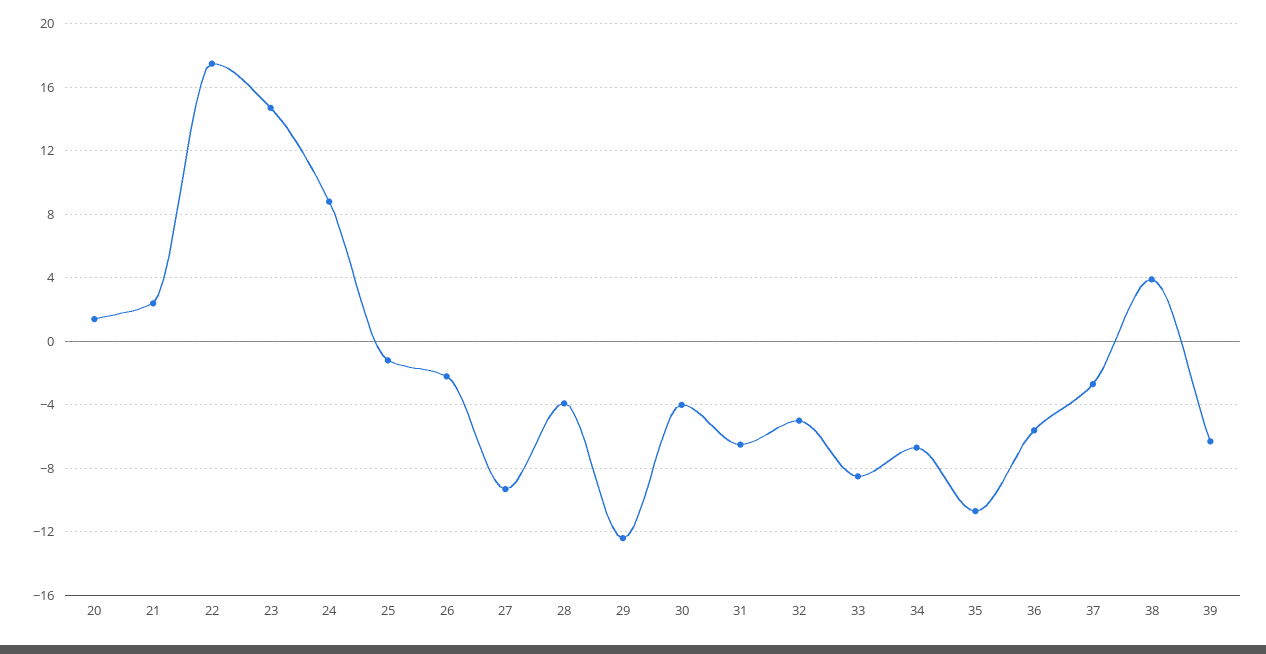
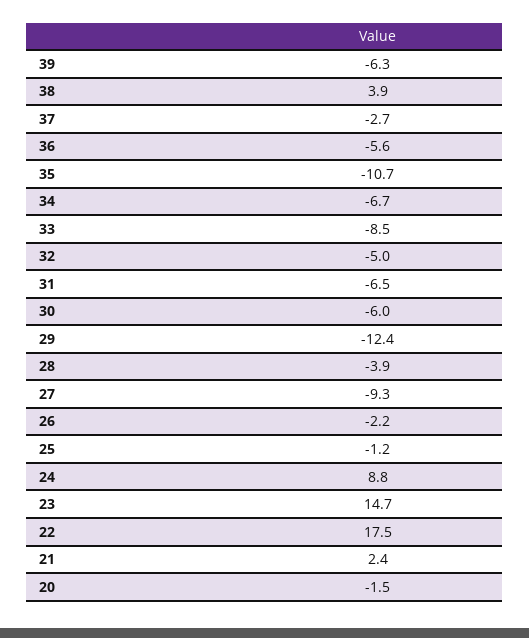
20: 1.5 -> -1.5
30: -4 -> -6

